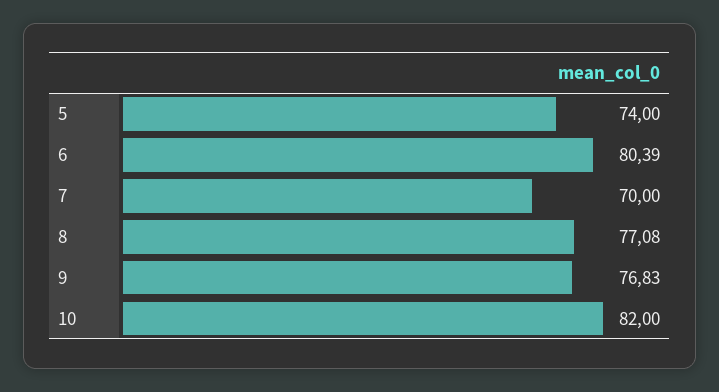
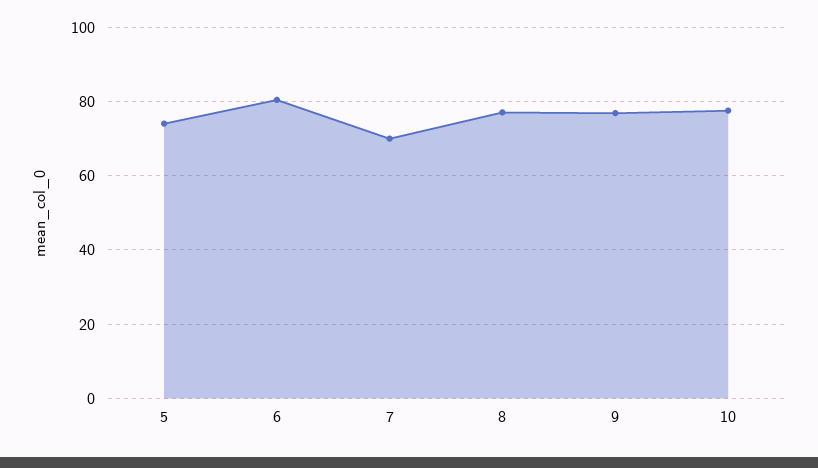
10: 82 -> 78

